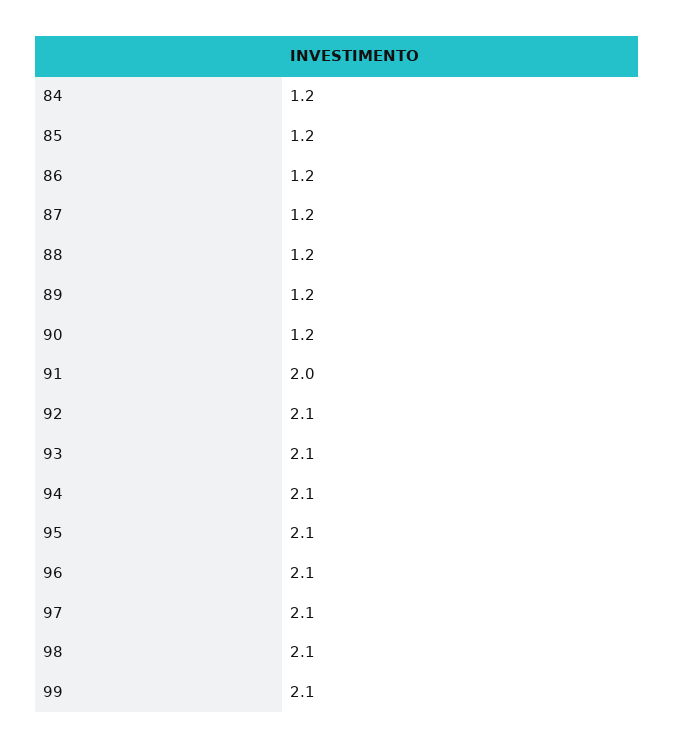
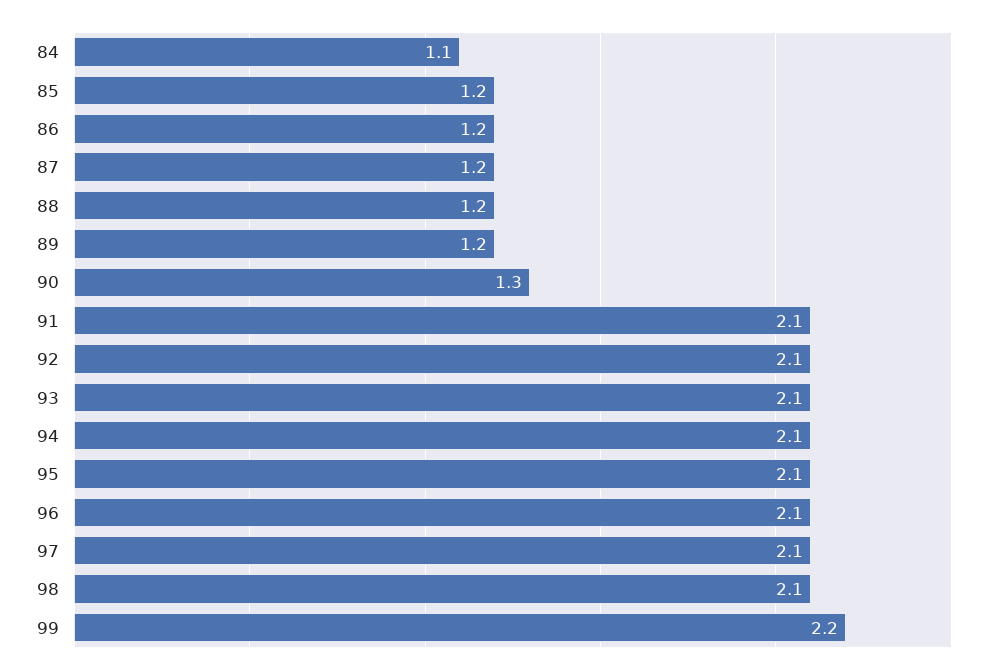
84: 1.2 -> 1.1
90: 1.2 -> 1.3
91: 2 -> 2.1
99: 2.1 -> 2.2

